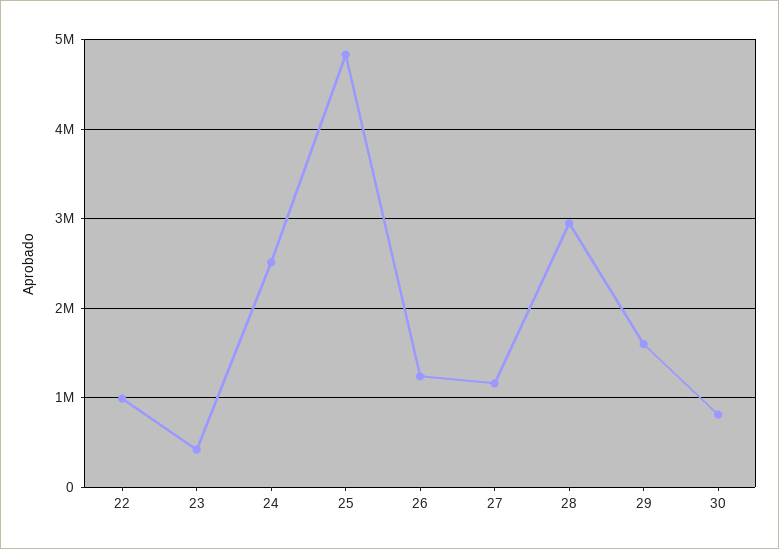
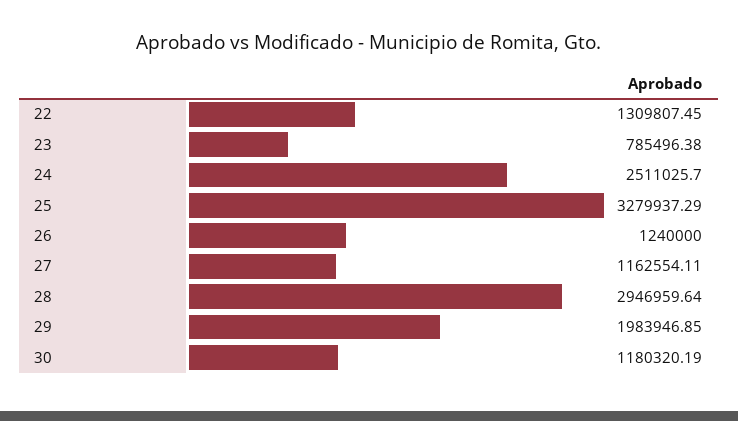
22: 1000000 -> 1309807.45
23: 400000 -> 785496.38
25: 4800000 -> 3279937.29
29: 1600000 -> 1983946.85
30: 800000 -> 1180320.19

